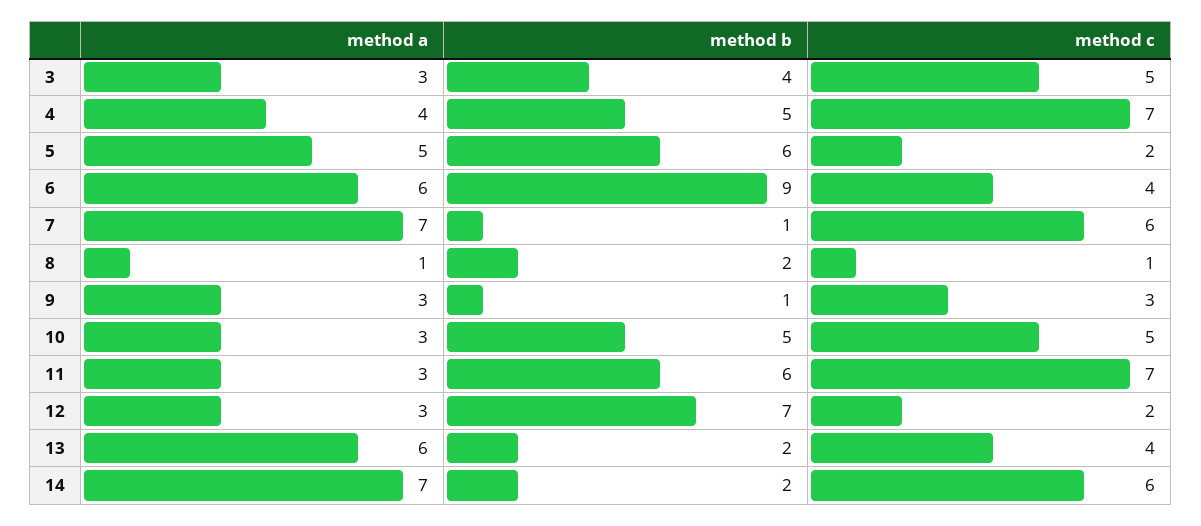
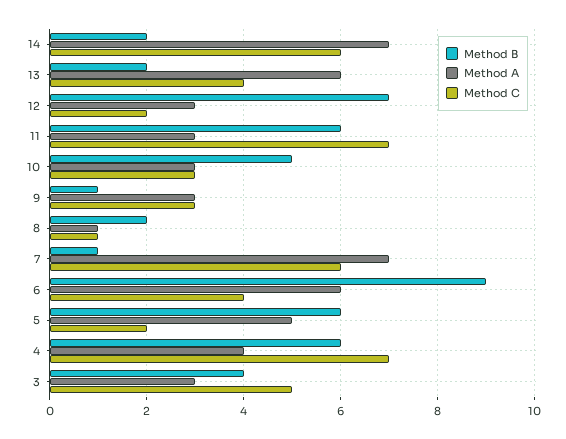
method b, 4: 5 -> 6
method c, 10: 5 -> 3

